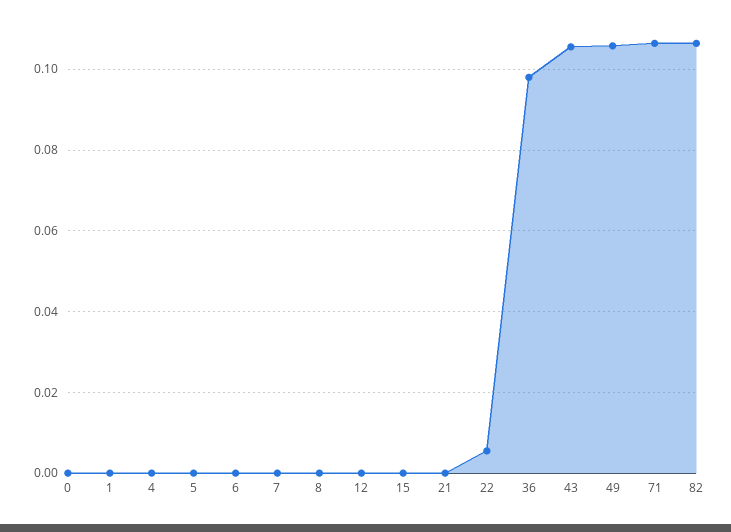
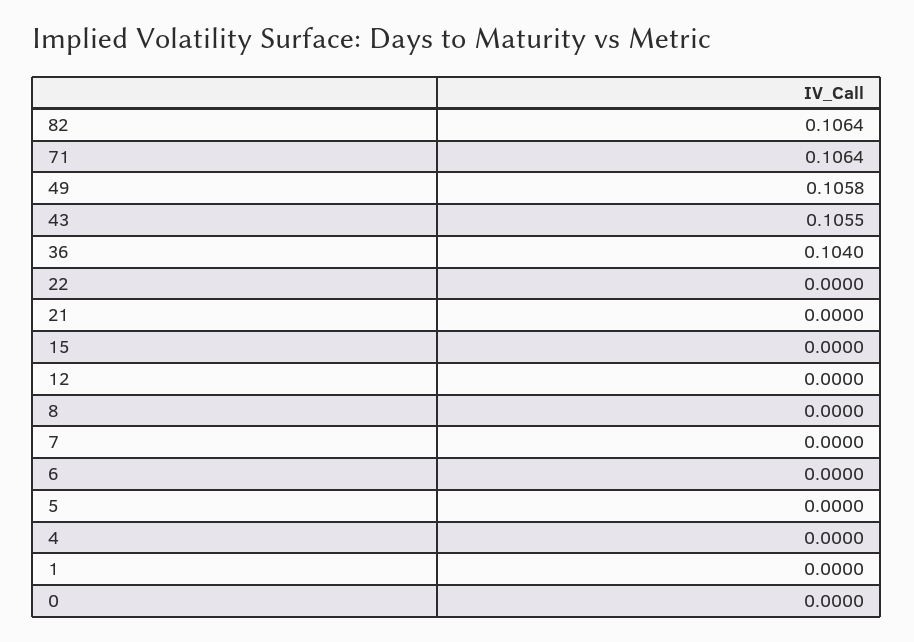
22: 0.006 -> 0
36: 0.098 -> 0.104

